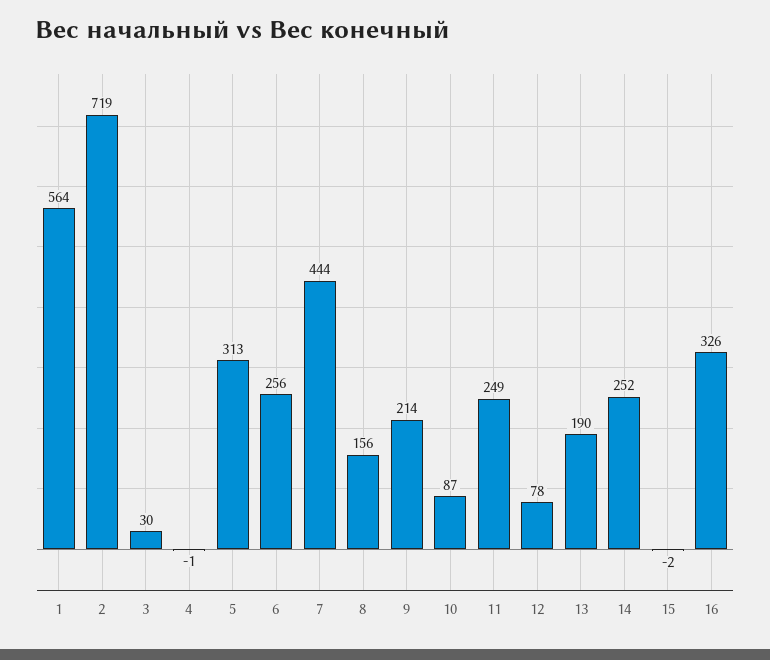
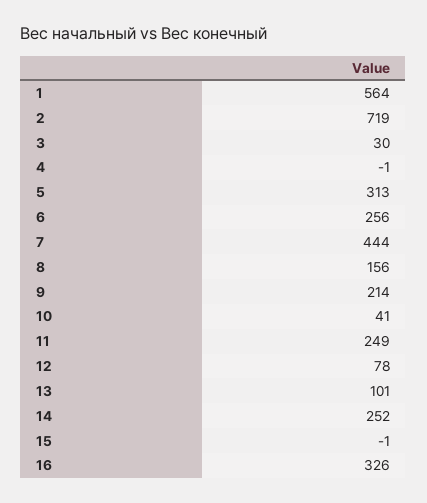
10: 87 -> 41
13: 190 -> 101
15: -2 -> -1

